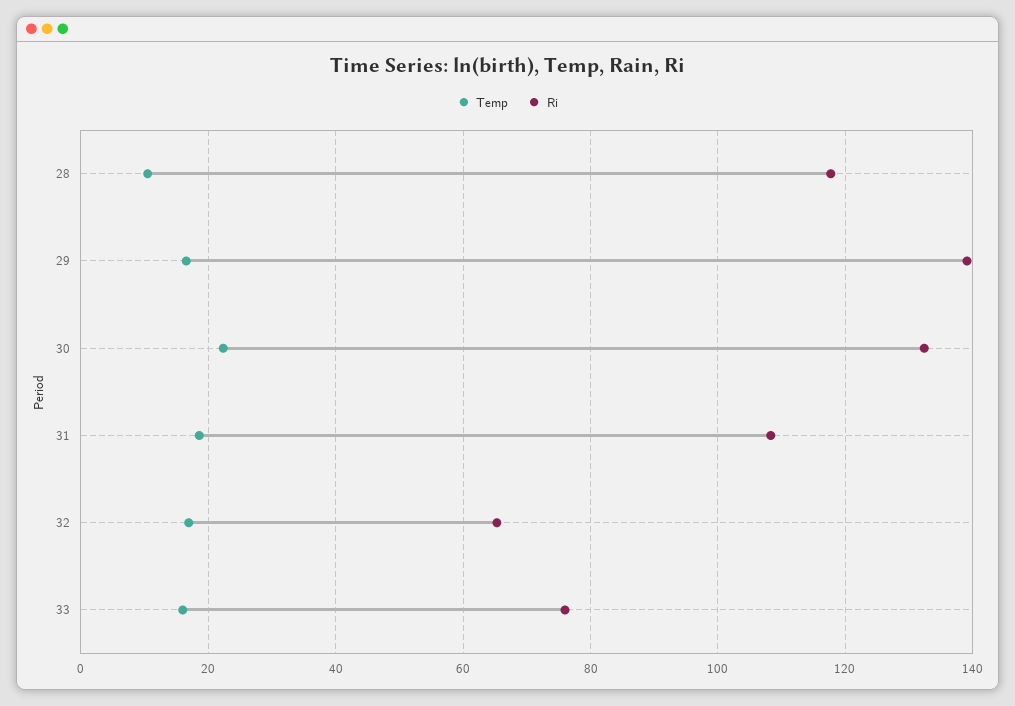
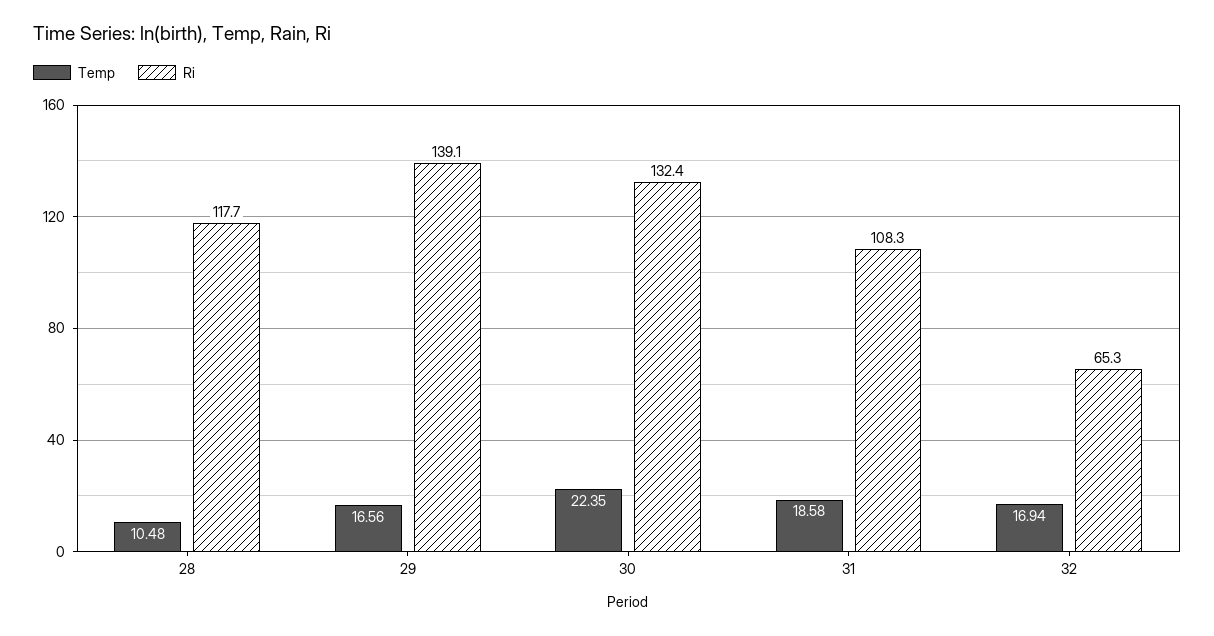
Temp, 33: 16 -> none
Ri, 33: 76 -> none

